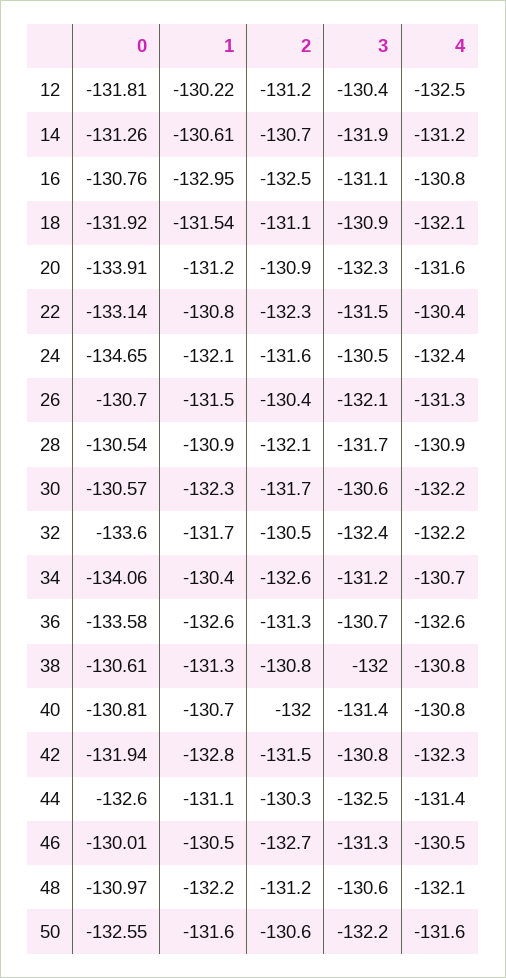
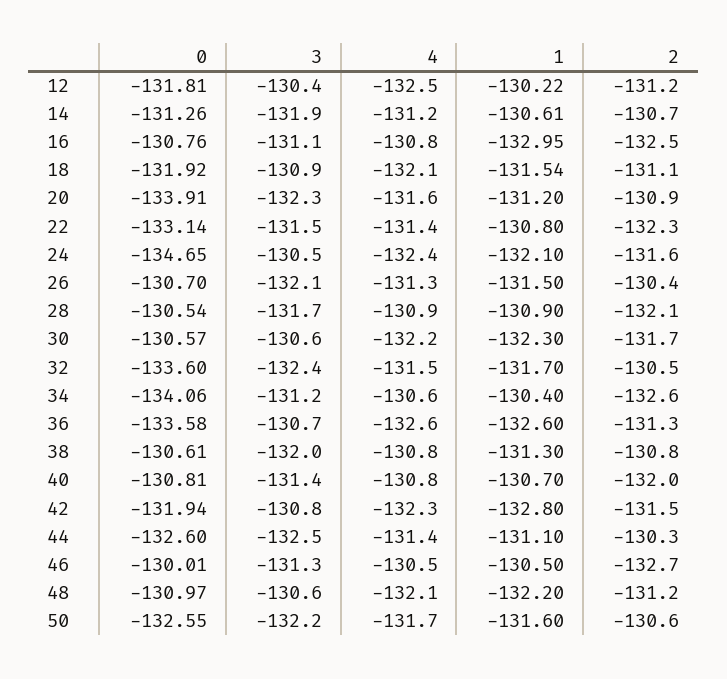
4, 22: -130.4 -> -131.4
4, 32: -132.2 -> -131.5
4, 34: -130.7 -> -130.6
4, 50: -131.6 -> -131.7

